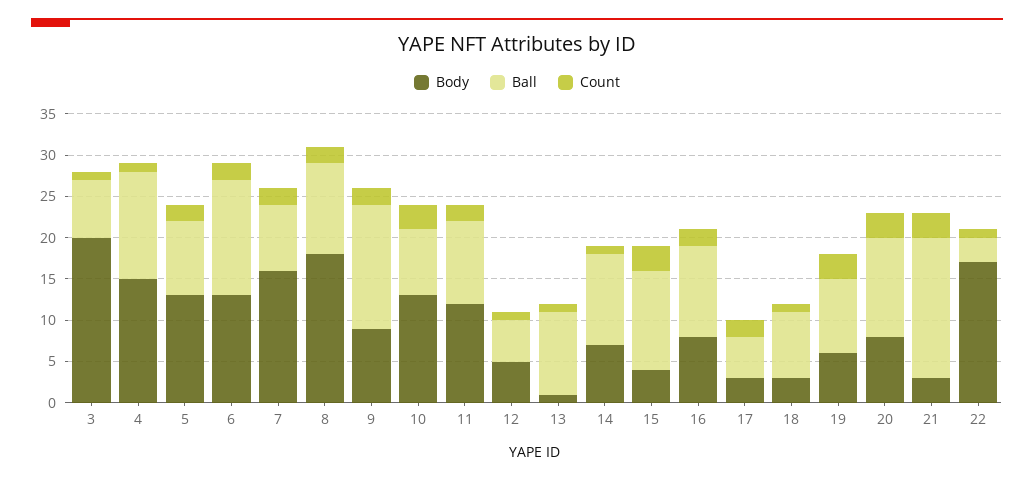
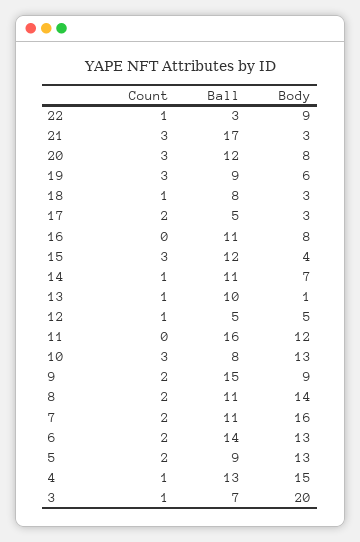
Ball, 7: 8 -> 11
Body, 8: 18 -> 14
Ball, 11: 10 -> 16
Count, 11: 2 -> 0
Count, 16: 2 -> 0
Body, 22: 17 -> 9

